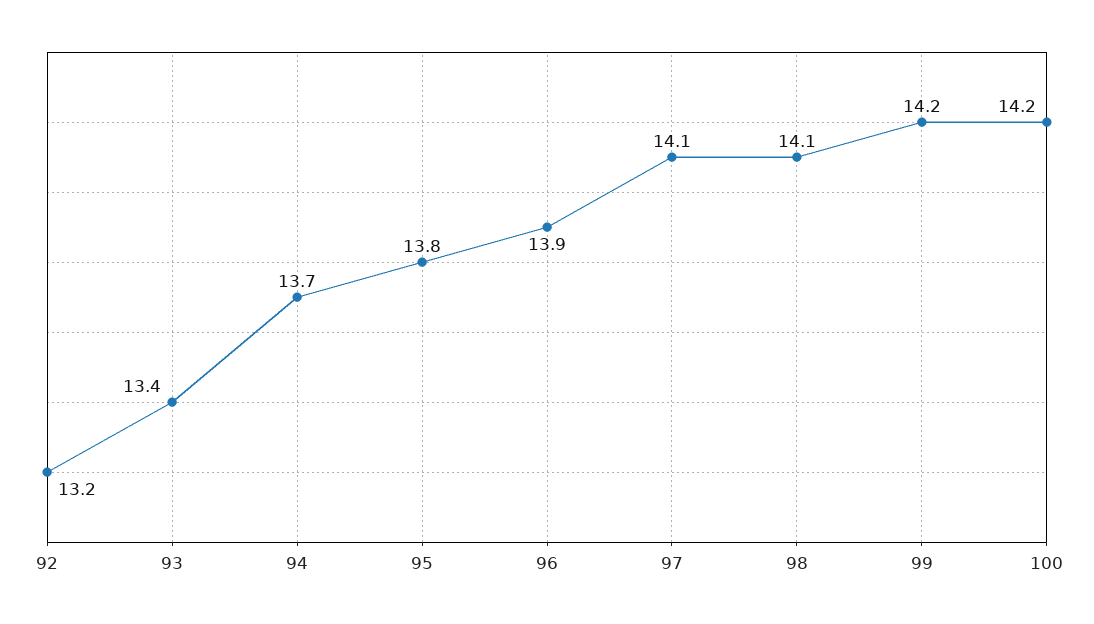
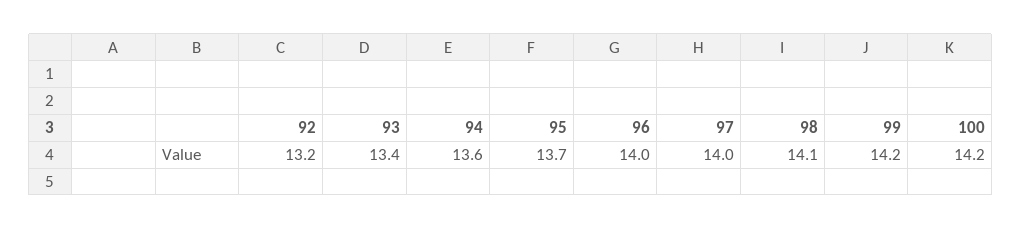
94: 13.7 -> 13.6
95: 13.8 -> 13.7
96: 13.9 -> 14
97: 14.1 -> 14

